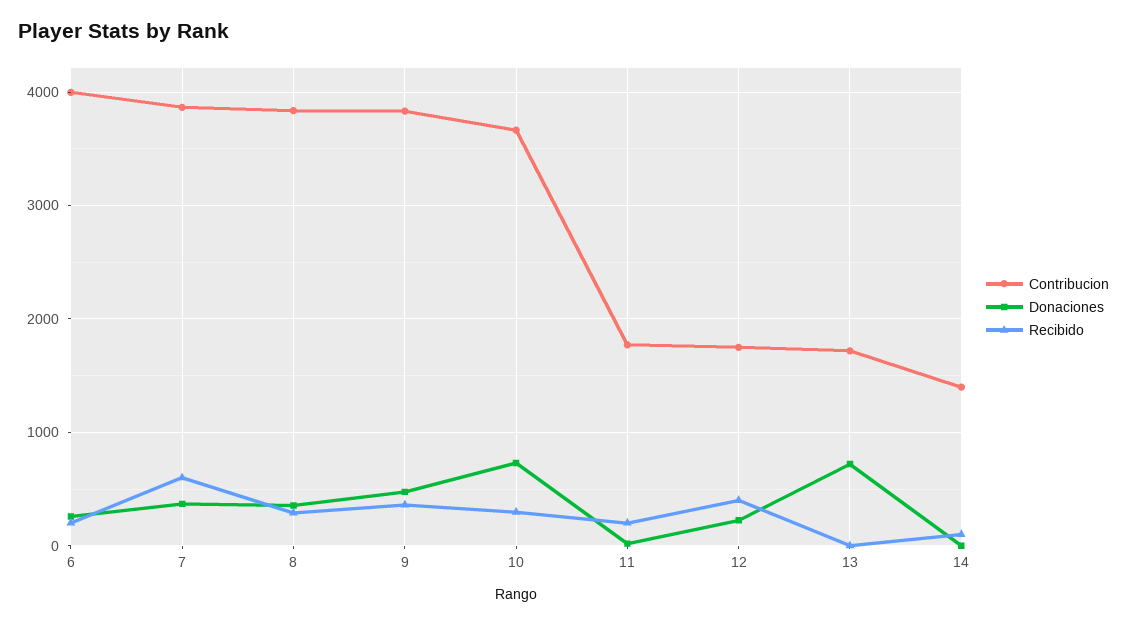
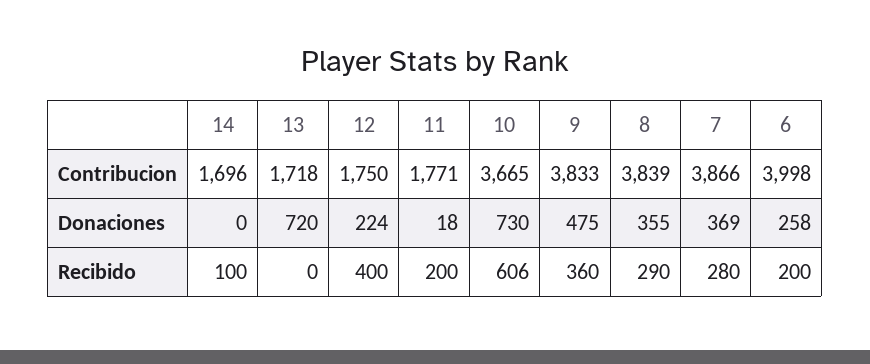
Recibido, 7: 600 -> 280
Recibido, 10: 300 -> 606
Contribucion, 14: 1400 -> 1696

